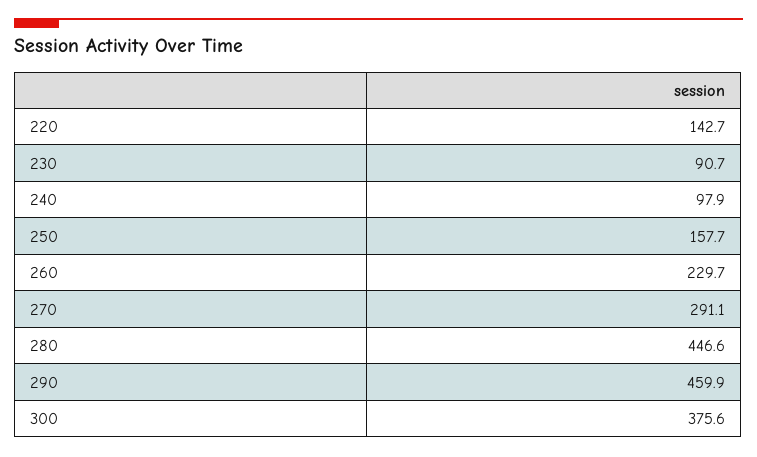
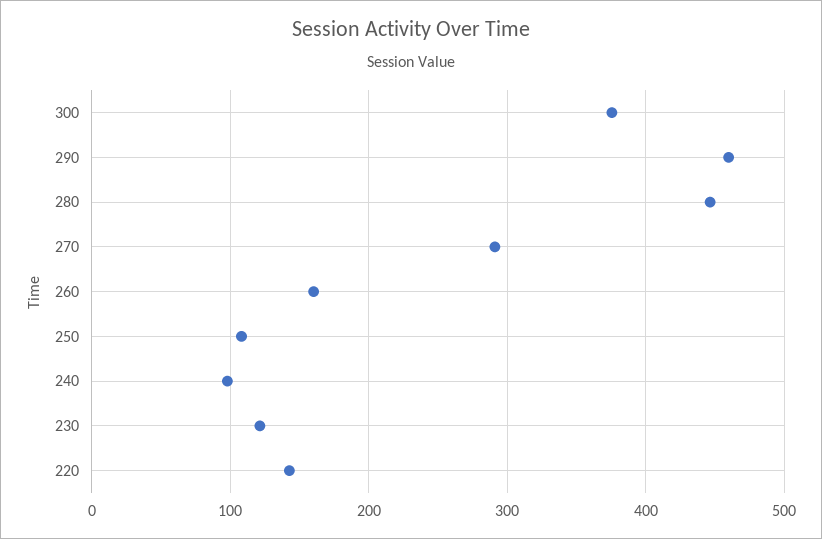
230: 90.7 -> 120
250: 157.7 -> 110
260: 229.7 -> 160

